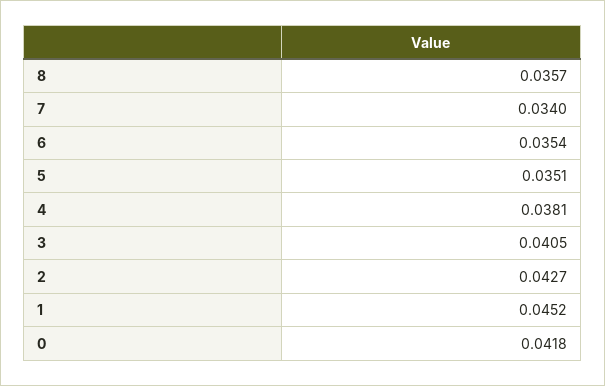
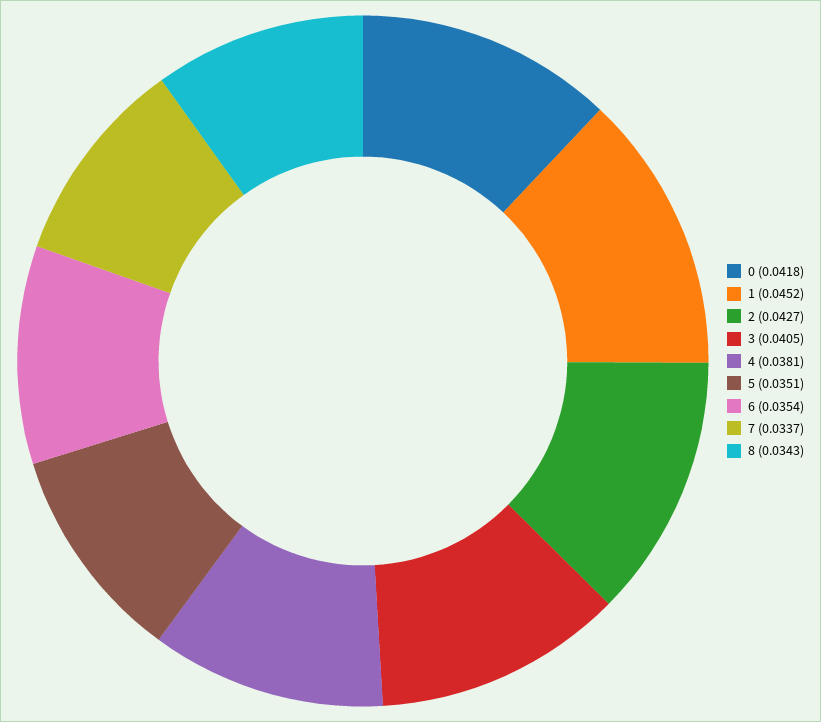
8: 0.0357 -> 0.0343
7: 0.034 -> 0.0337

